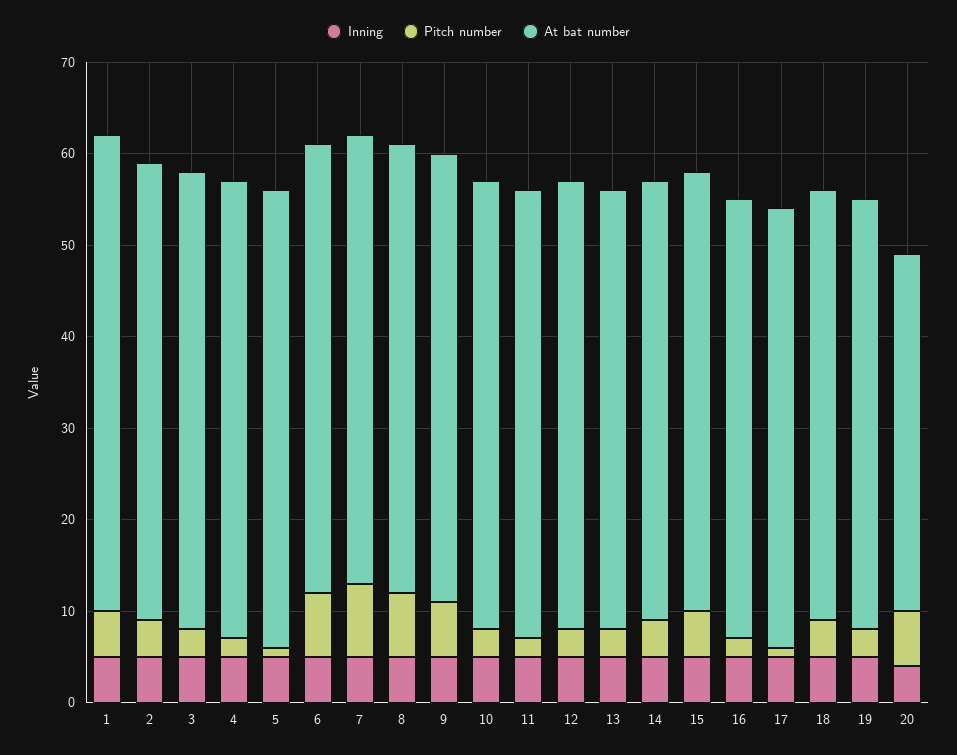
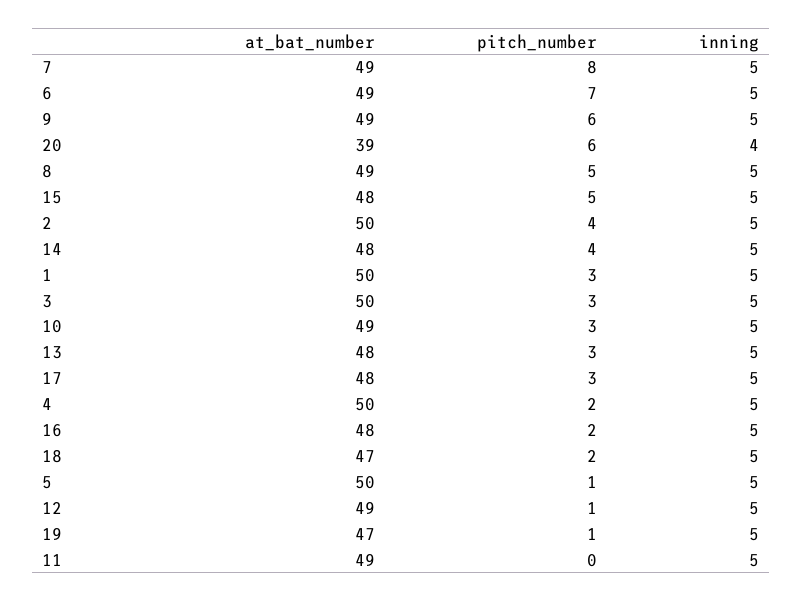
Pitch number, 1: 5 -> 3
At bat number, 1: 52 -> 50
Pitch number, 8: 7 -> 5
Pitch number, 11: 2 -> 0
Pitch number, 12: 3 -> 1
Pitch number, 17: 1 -> 3
Pitch number, 18: 4 -> 2
Pitch number, 19: 3 -> 1

